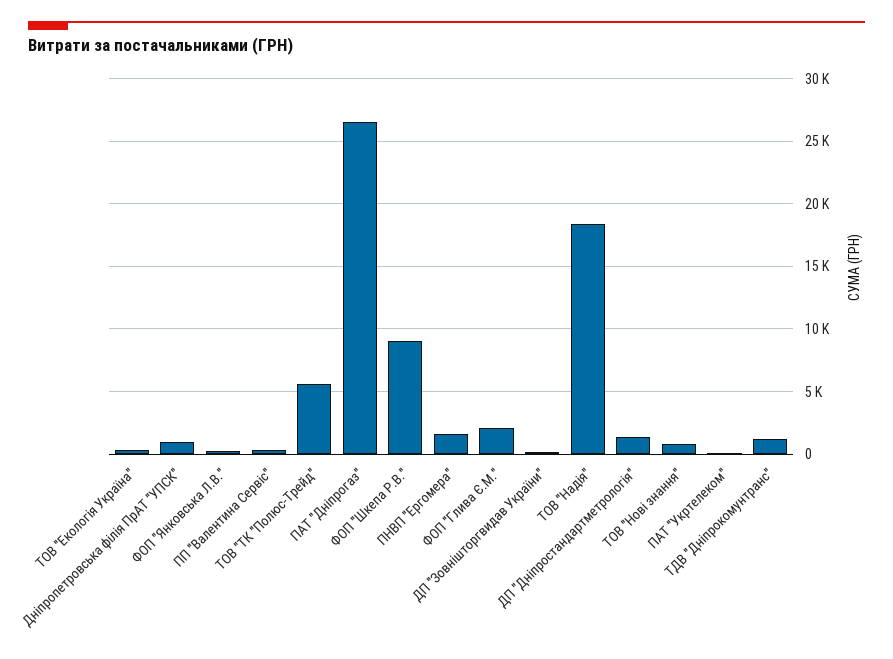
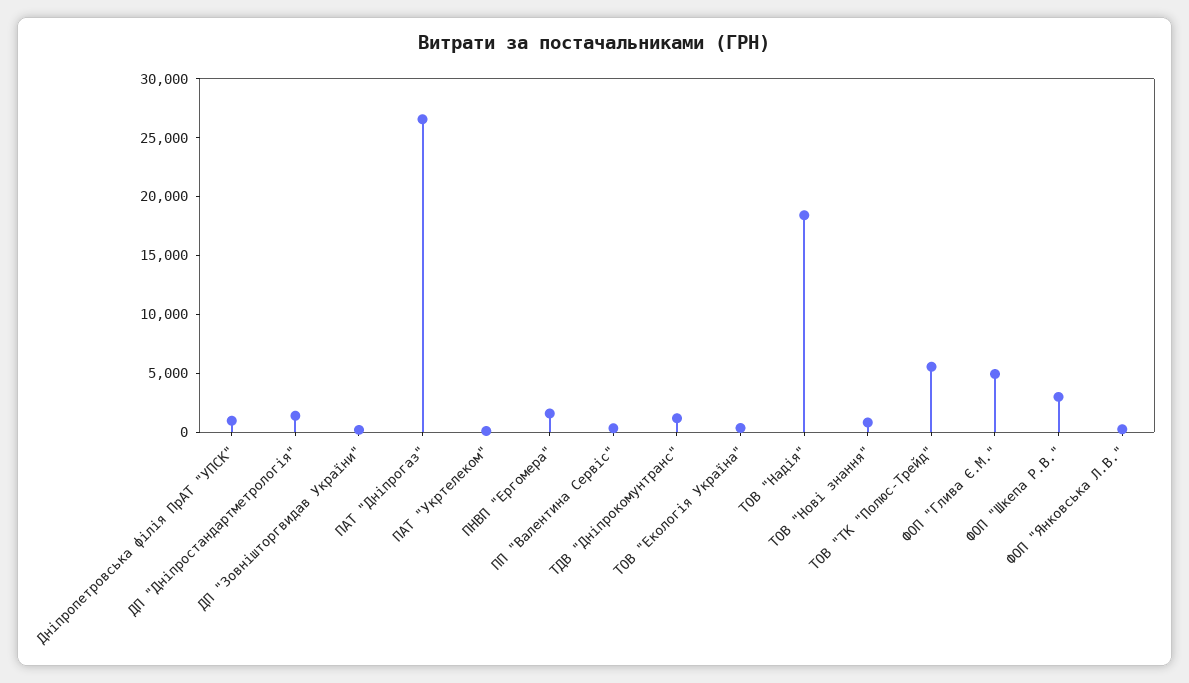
ФОП "Шкепа Р.В.": 9000 -> 3000
ФОП "Глива Є.М.": 2000 -> 5000

